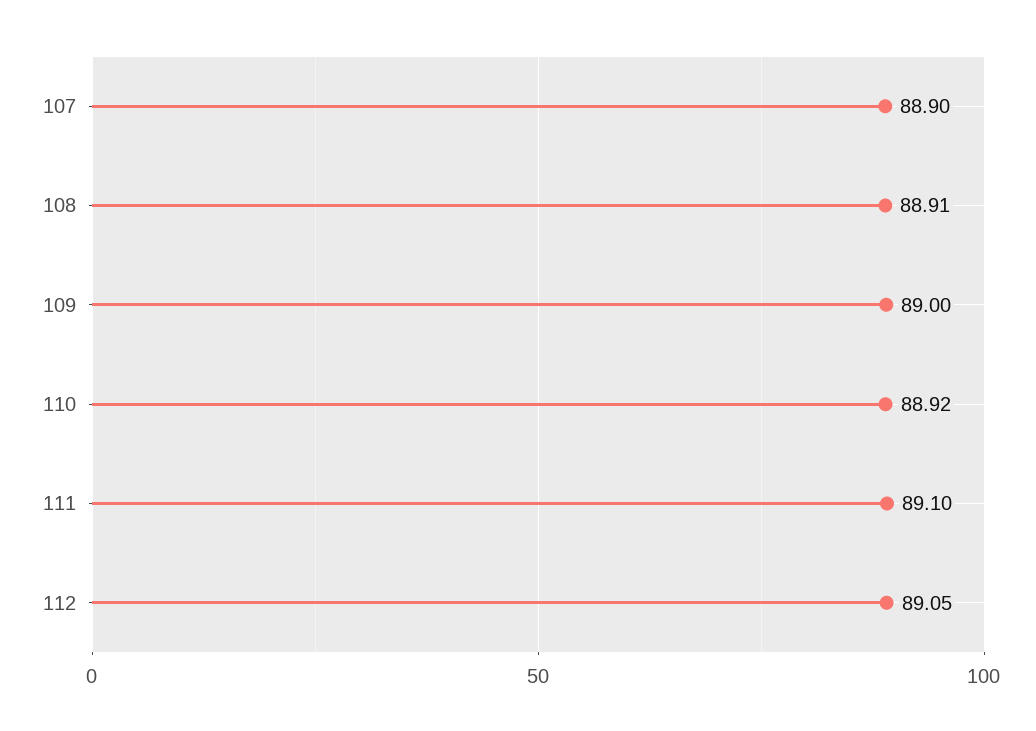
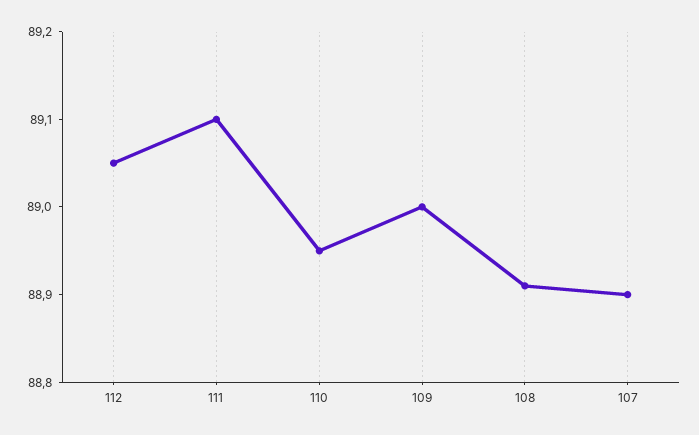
110: 88.92 -> 88.95

